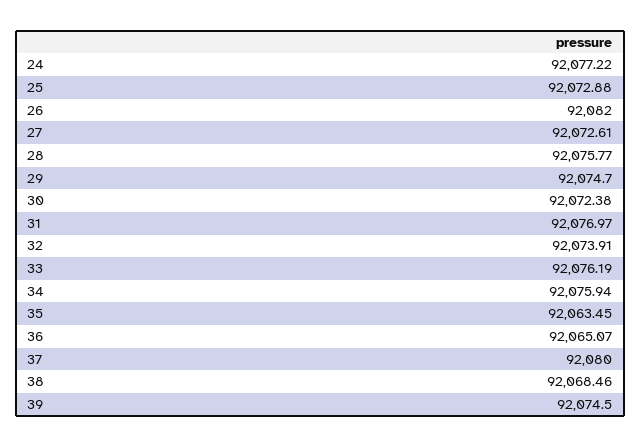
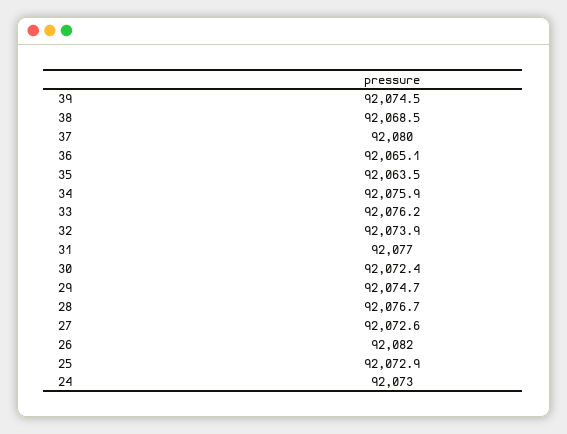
24: 92077.22 -> 92073
28: 92075.77 -> 92076.7

